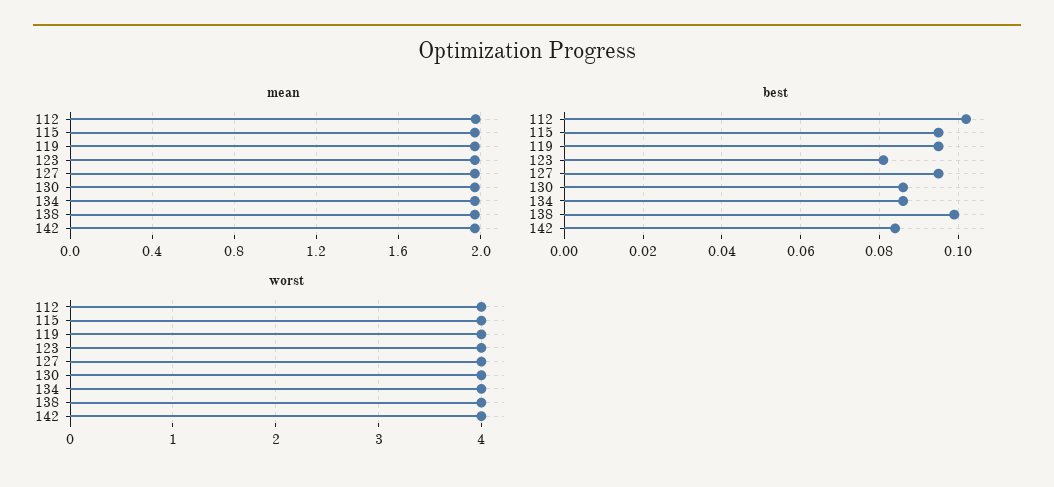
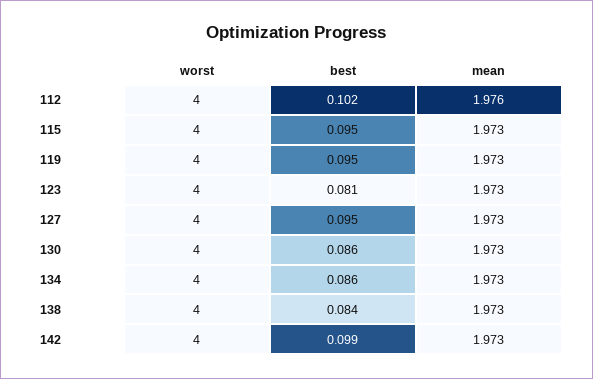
best, 138: 0.1 -> 0.084
best, 142: 0.085 -> 0.099

